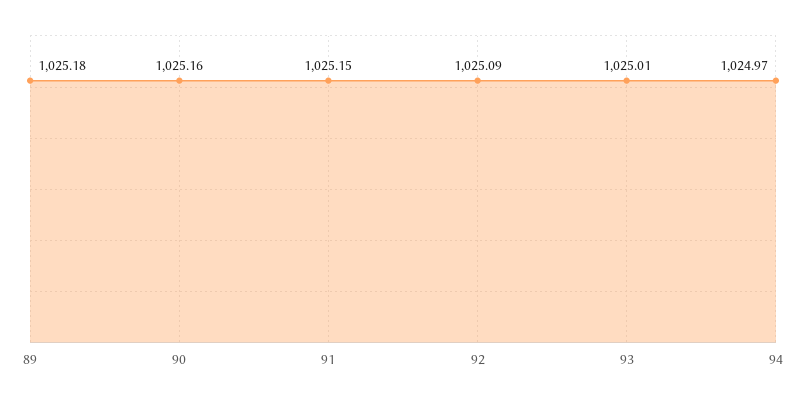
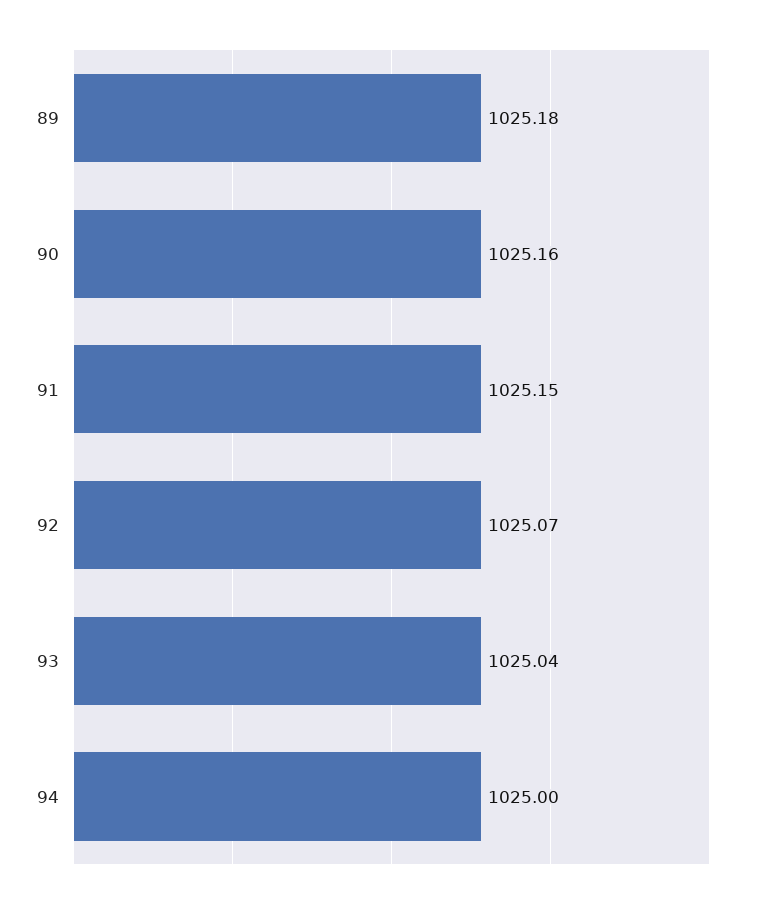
92: 1025.09 -> 1025.07
93: 1025.01 -> 1025.04
94: 1024.97 -> 1025

